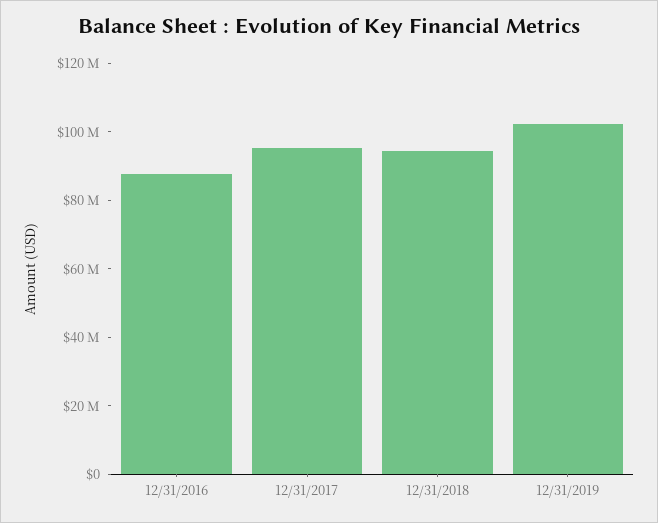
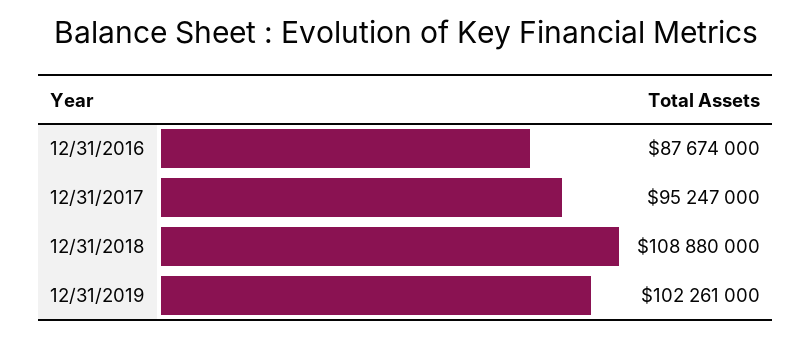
12/31/2018: 95000000 -> 108880000

